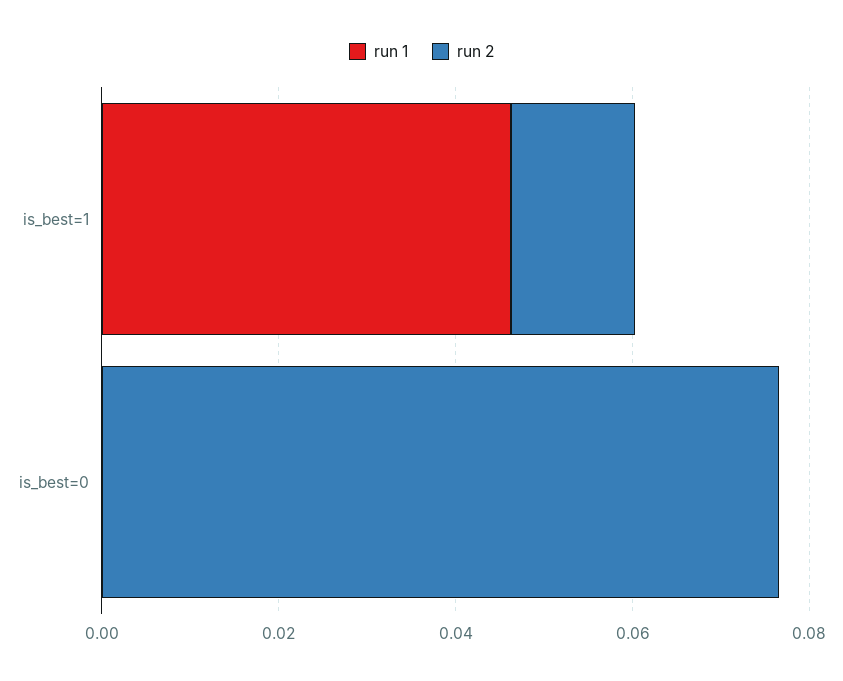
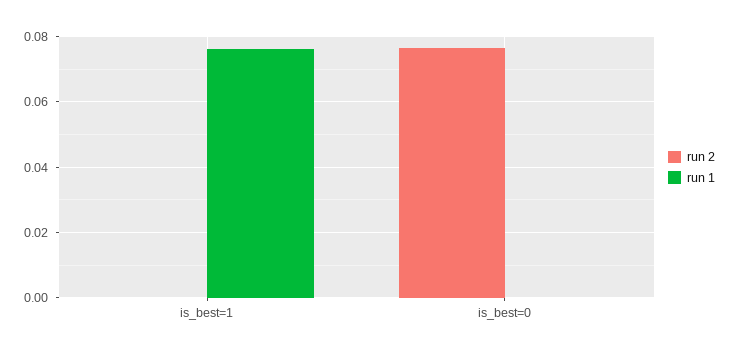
run 1, is_best=1: 0.045 -> 0.076
run 2, is_best=1: 0.015 -> 0

